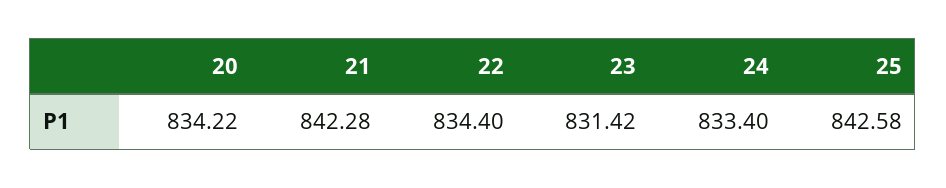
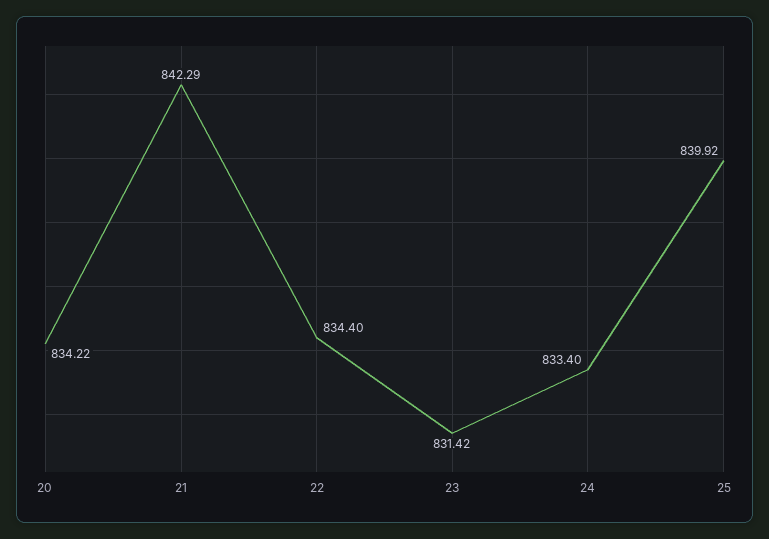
21: 842.28 -> 842.29
25: 842.58 -> 839.92

